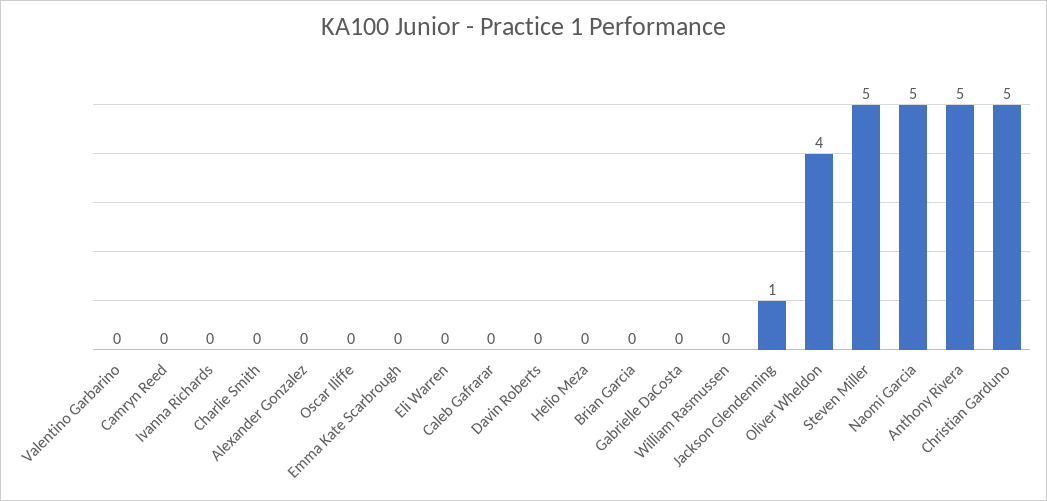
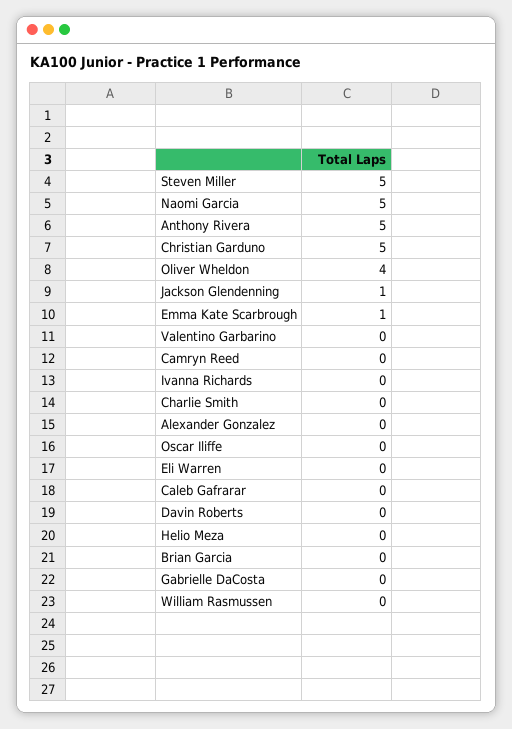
Emma Kate Scarbrough: 0 -> 1

